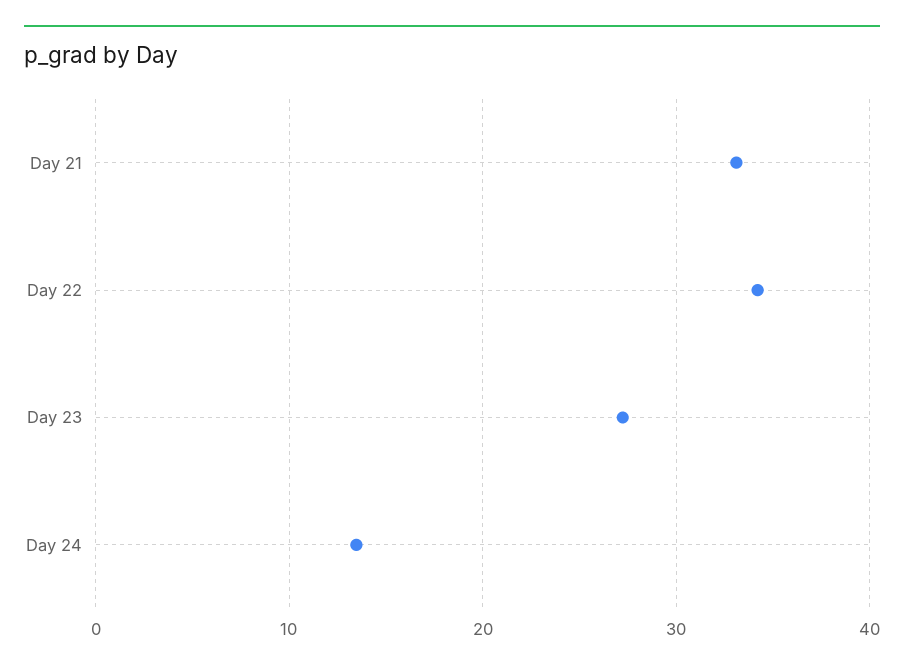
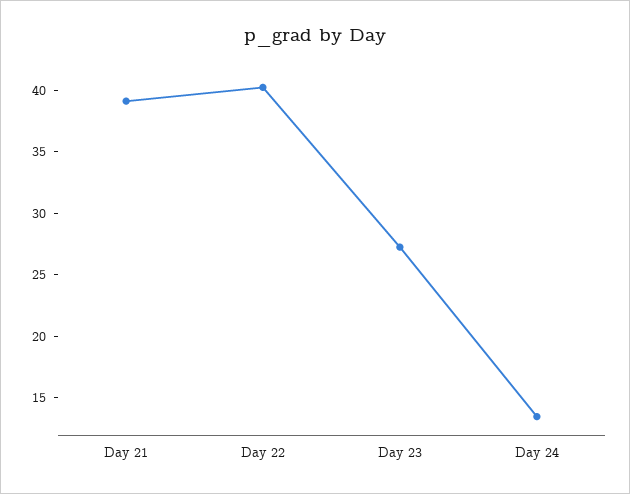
Day 21: 33 -> 39
Day 22: 34 -> 40

